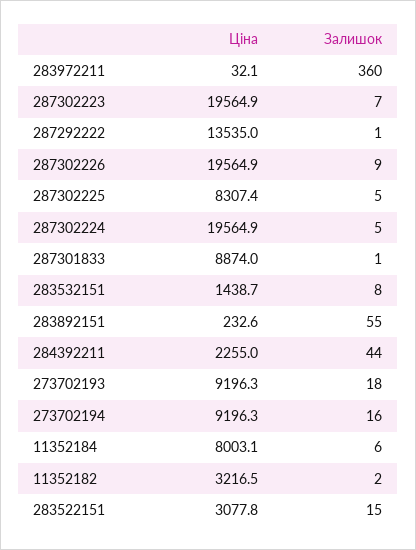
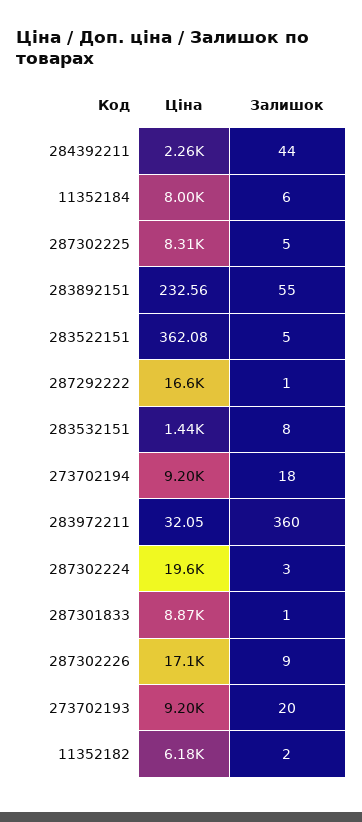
Ціна, 287302223: 19564.9 -> none
Залишок, 287302223: 7 -> none
Ціна, 287292222: 13535 -> 16600
Ціна, 287302226: 19564.9 -> 17100
Залишок, 287302224: 5 -> 3
Залишок, 273702193: 18 -> 20
Залишок, 273702194: 16 -> 18
Ціна, 11352182: 3216.5 -> 6180
Ціна, 283522151: 3077.8 -> 362.08
Залишок, 283522151: 15 -> 5

